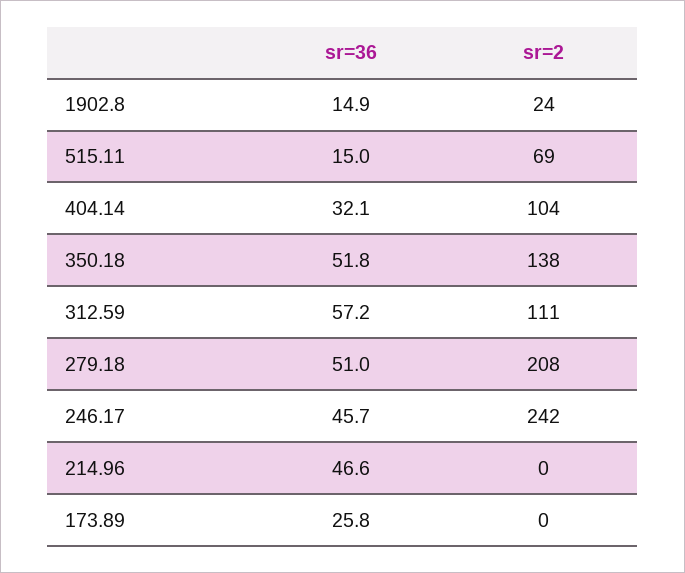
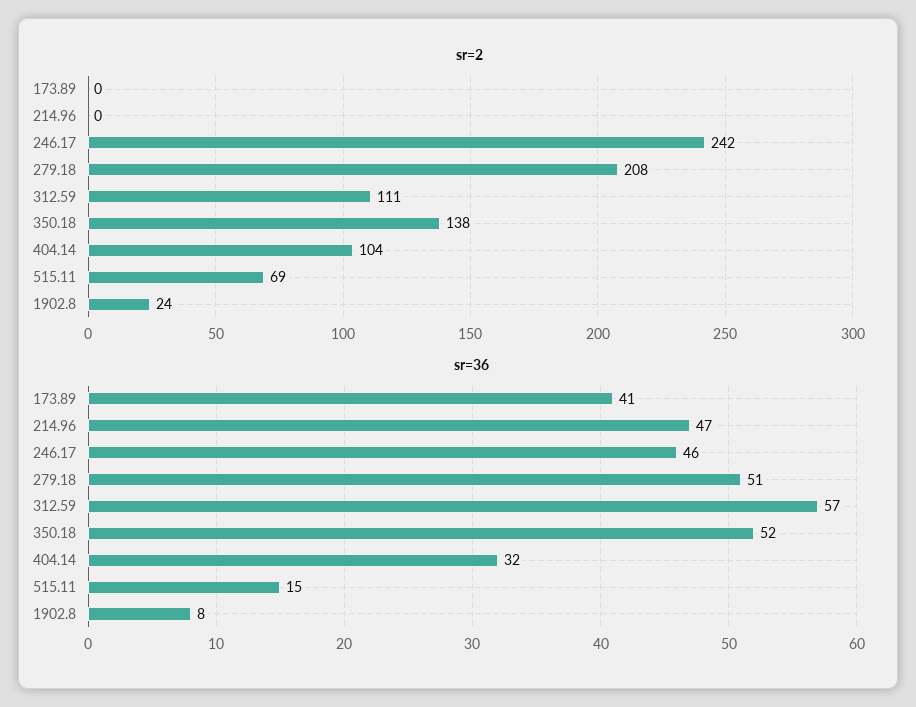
sr=36, 1902.8: 14.9 -> 8
sr=36, 173.89: 25.8 -> 41

